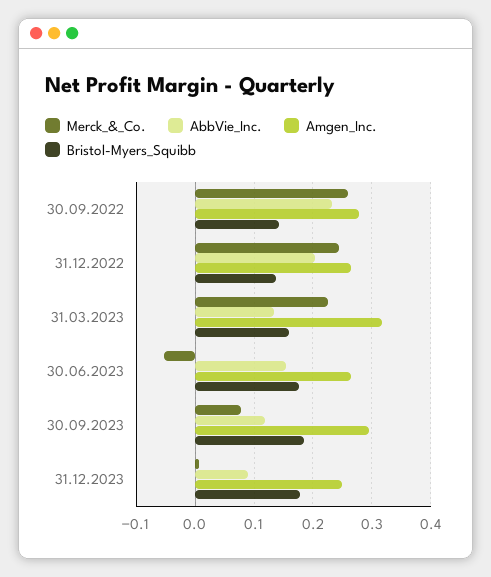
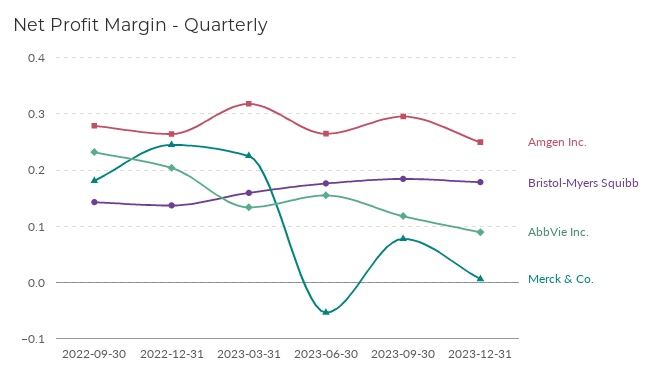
Merck_&_Co., 30.09.2022: 0.26 -> 0.18

